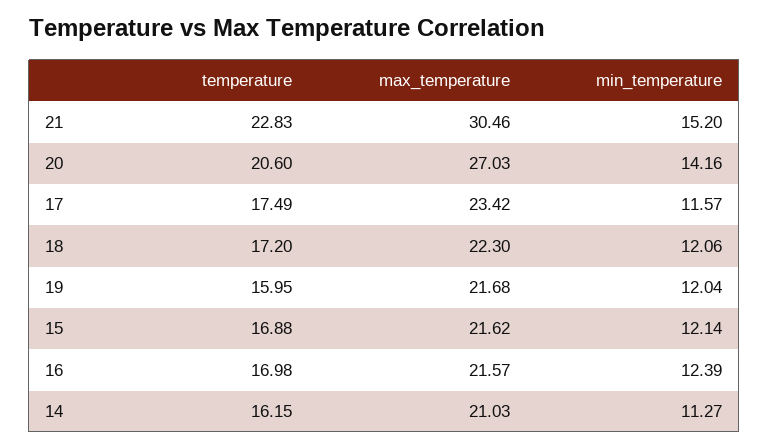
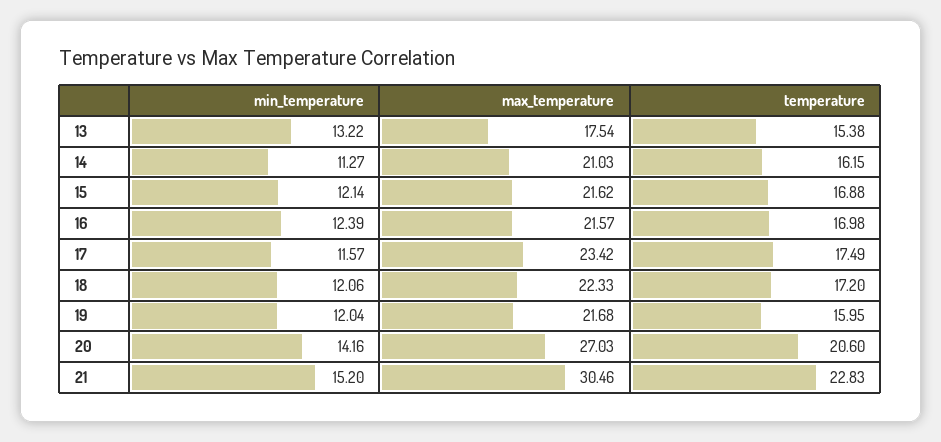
max_temperature, 18: 22.3 -> 22.33
min_temperature, 13: none -> 13.22
max_temperature, 13: none -> 17.54
temperature, 13: none -> 15.38

